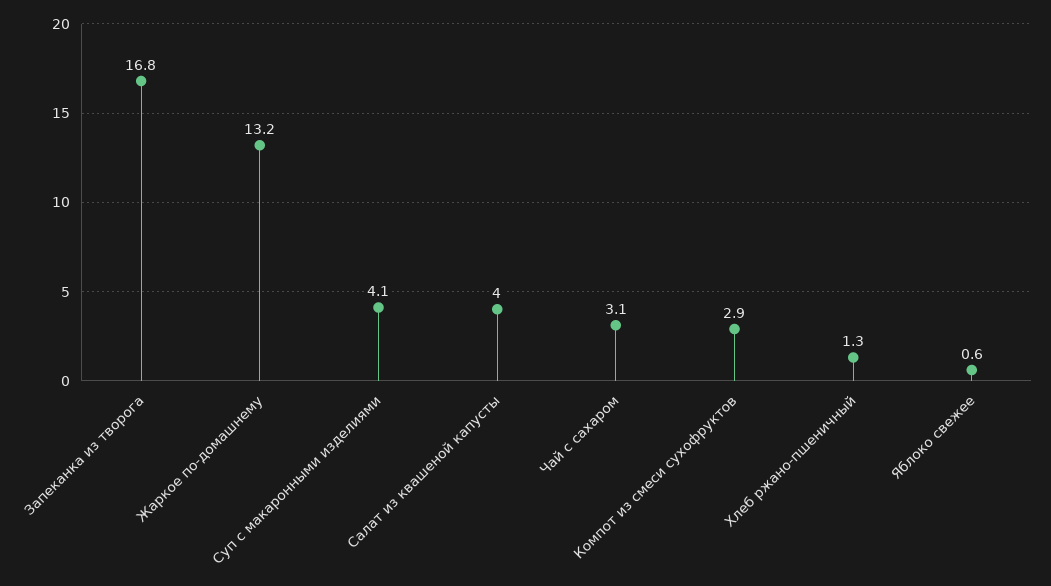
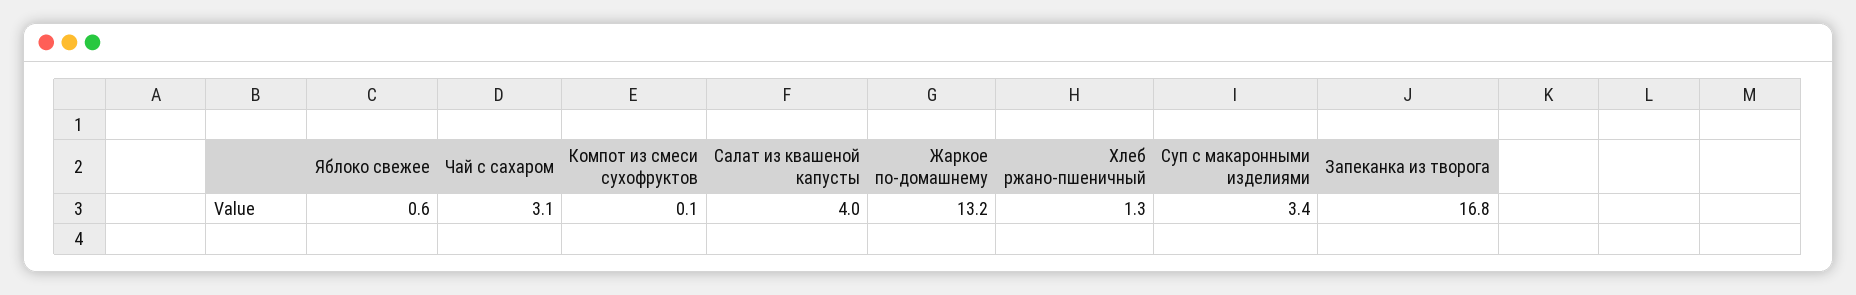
Суп с макаронными изделиями: 4.1 -> 3.4
Компот из смеси сухофруктов: 2.9 -> 0.1

